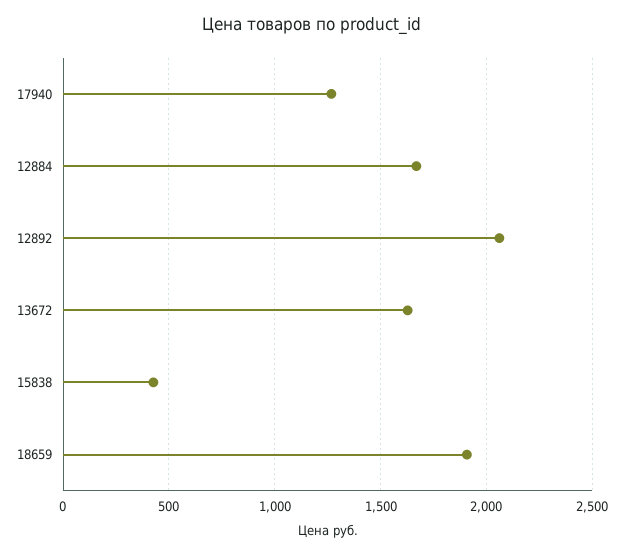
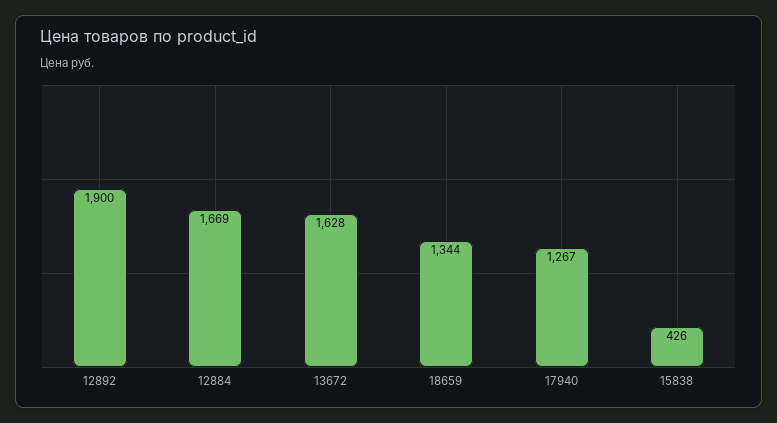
12892: 2050 -> 1900
18659: 1900 -> 1344

